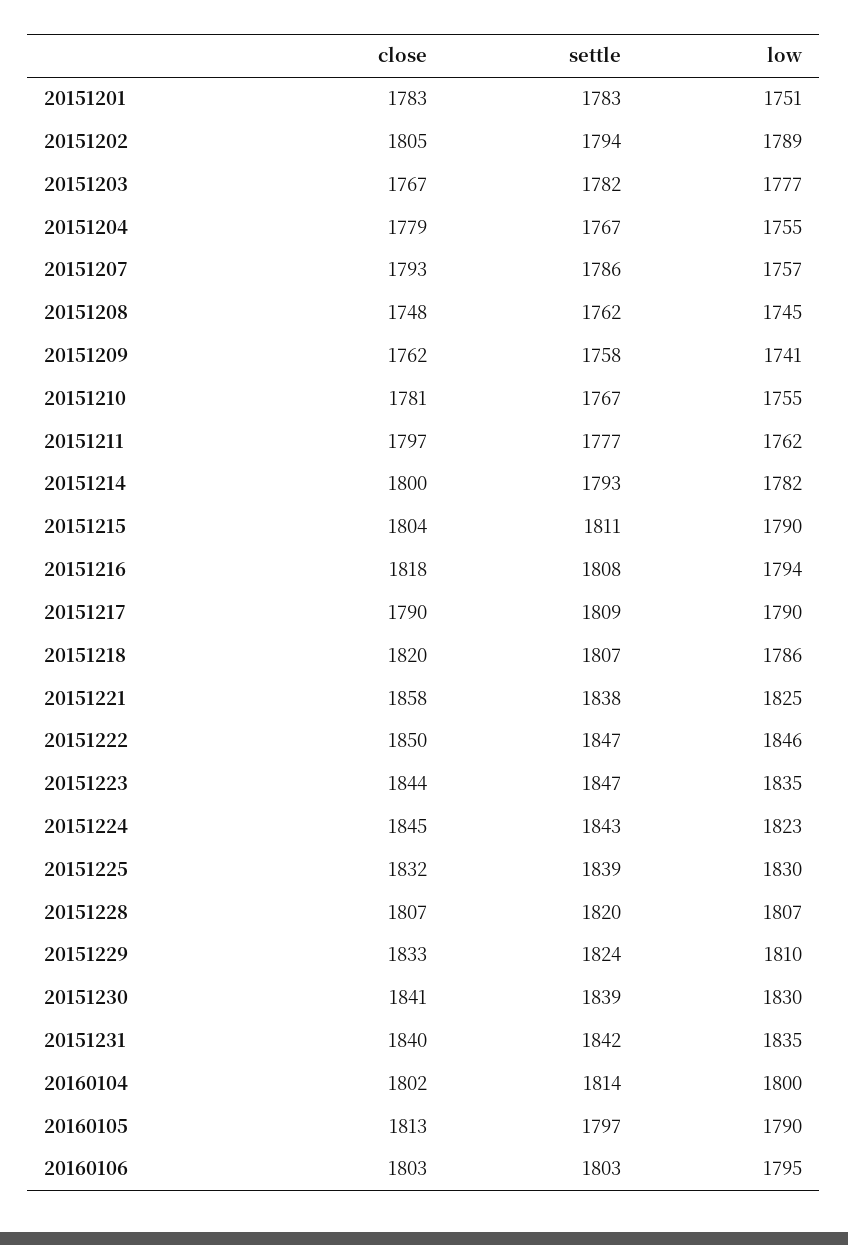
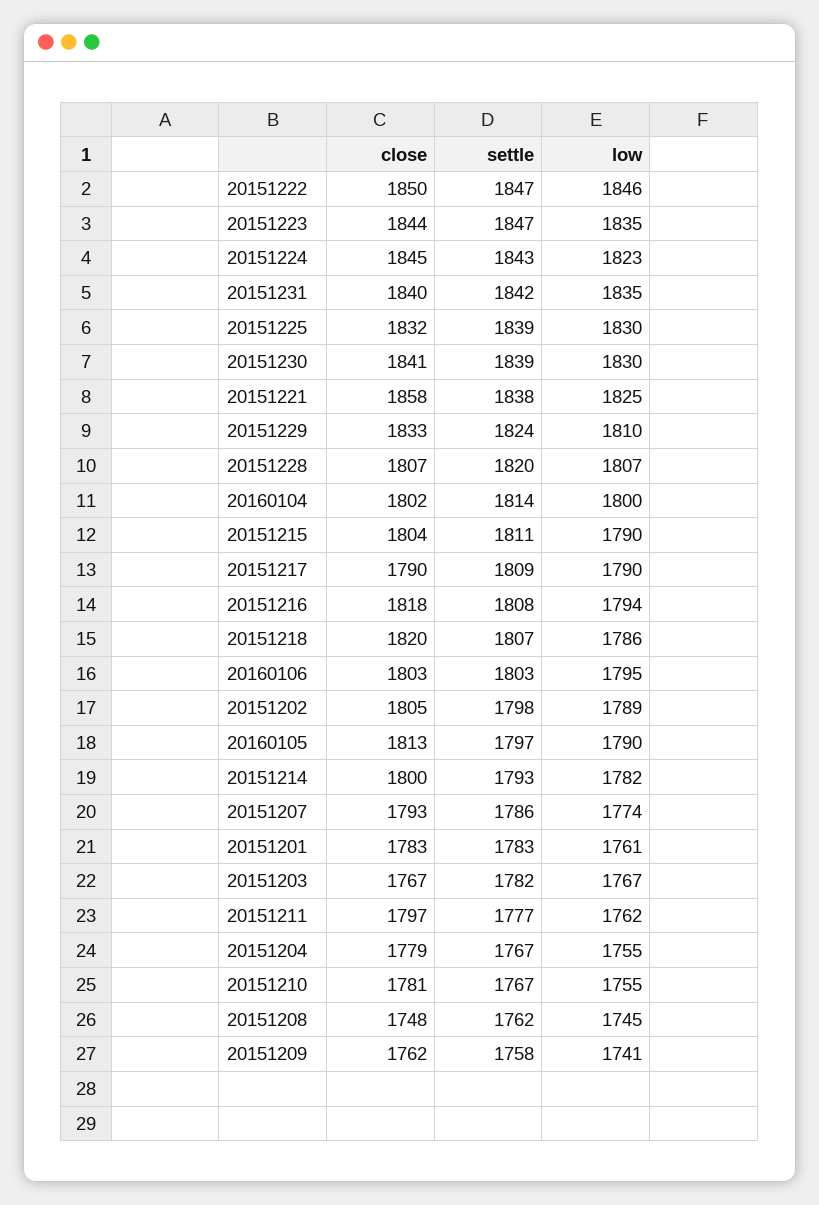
low, 20151201: 1751 -> 1761
settle, 20151202: 1794 -> 1798
low, 20151203: 1777 -> 1767
low, 20151207: 1757 -> 1774

